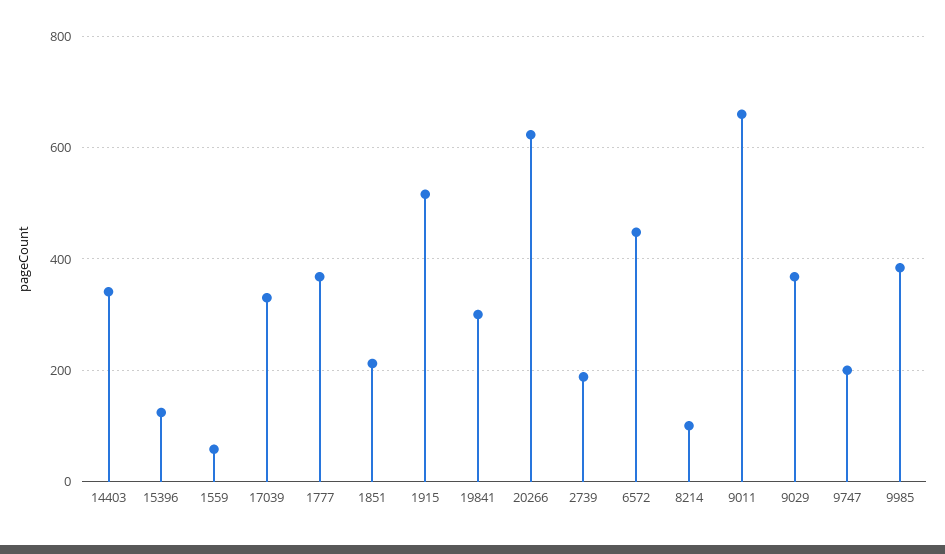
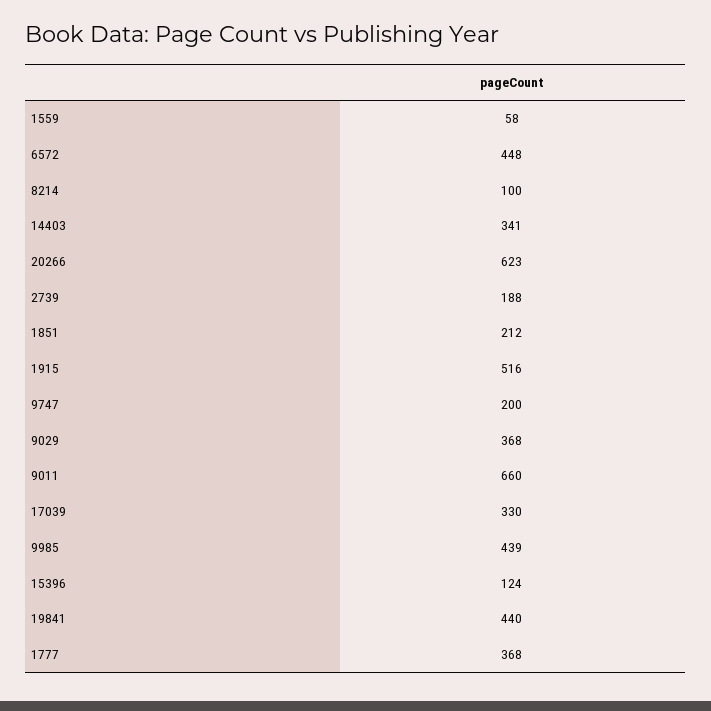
19841: 300 -> 440
9985: 380 -> 439

